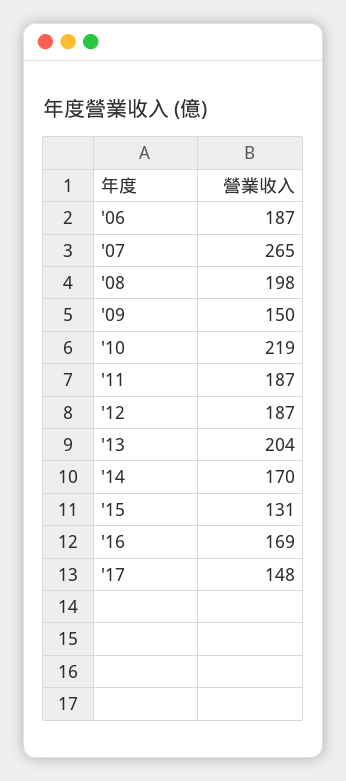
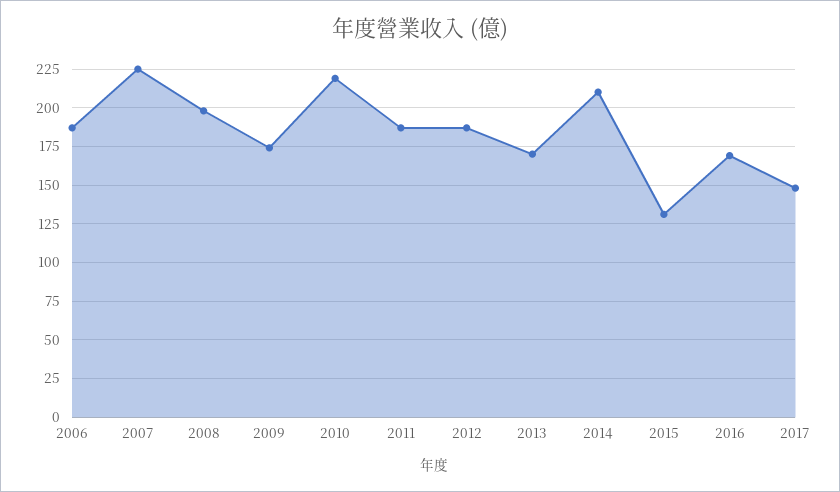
'07: 265 -> 225
'09: 150 -> 175
'13: 204 -> 170
'14: 170 -> 210

